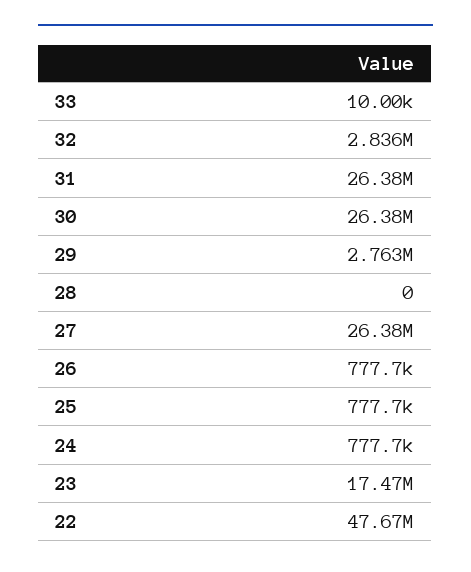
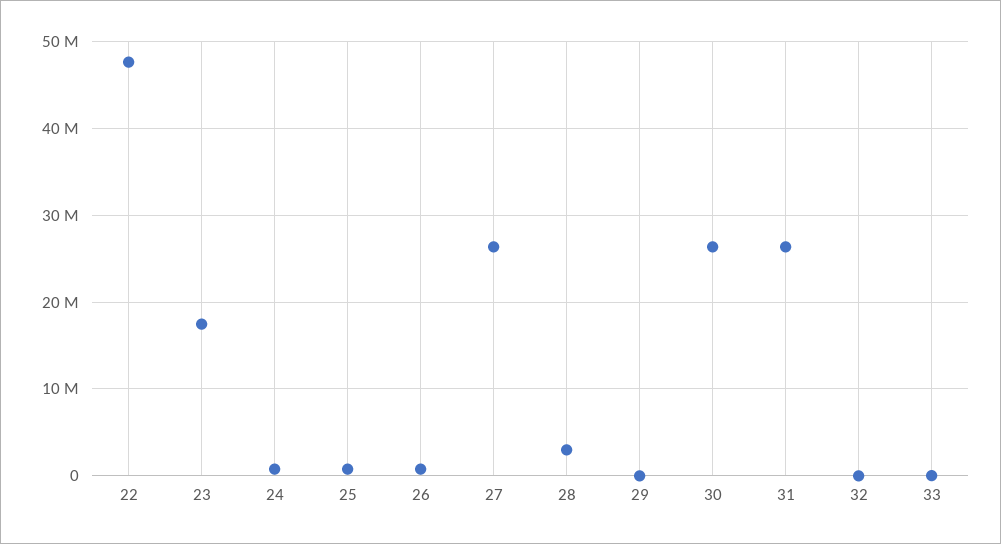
32: 2836000 -> 0
29: 2763000 -> 0
28: 0 -> 3000000

